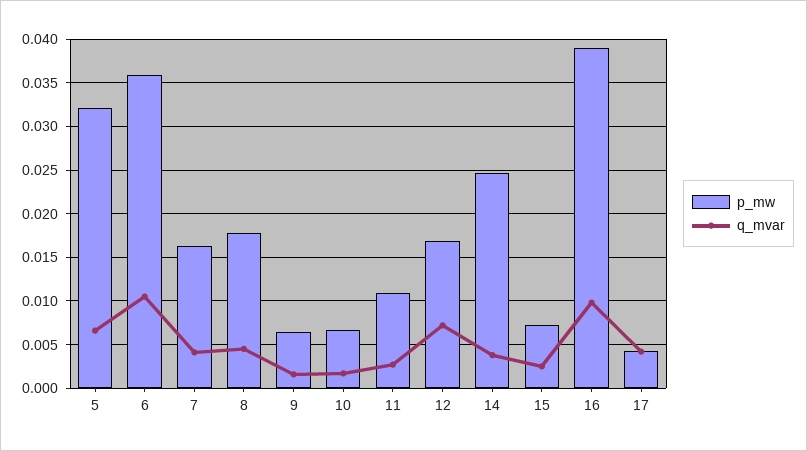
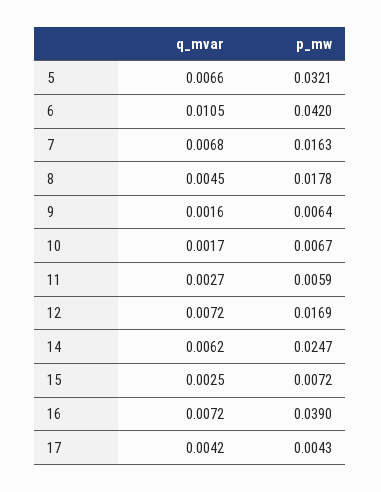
p_mw, 6: 0.036 -> 0.042
q_mvar, 7: 0.004 -> 0.0068
p_mw, 11: 0.011 -> 0.0059
q_mvar, 14: 0.004 -> 0.0062
q_mvar, 16: 0.01 -> 0.0072

